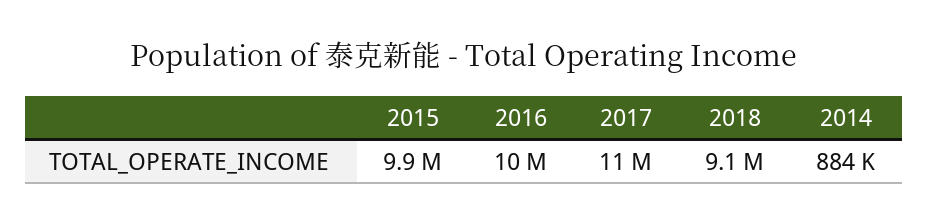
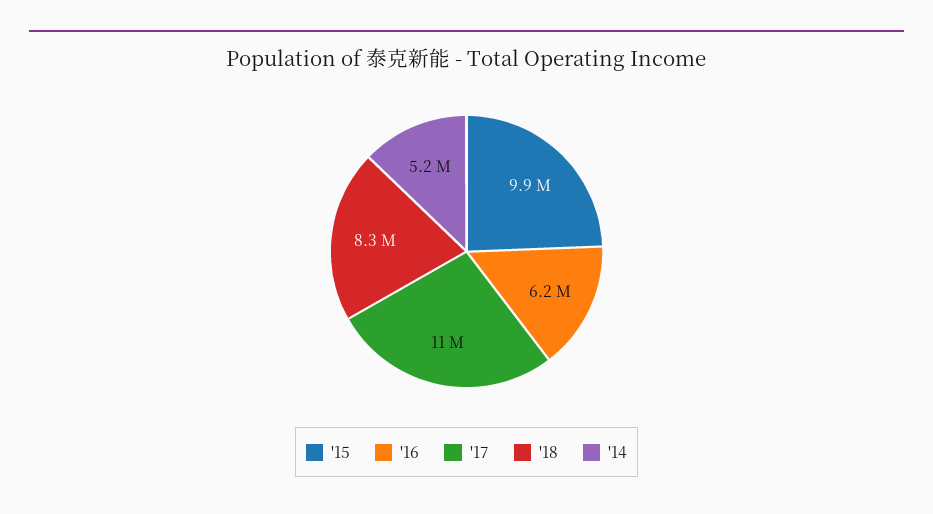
2016: 10000000 -> 6200000
2018: 9100000 -> 8300000
2014: 884000 -> 5200000

